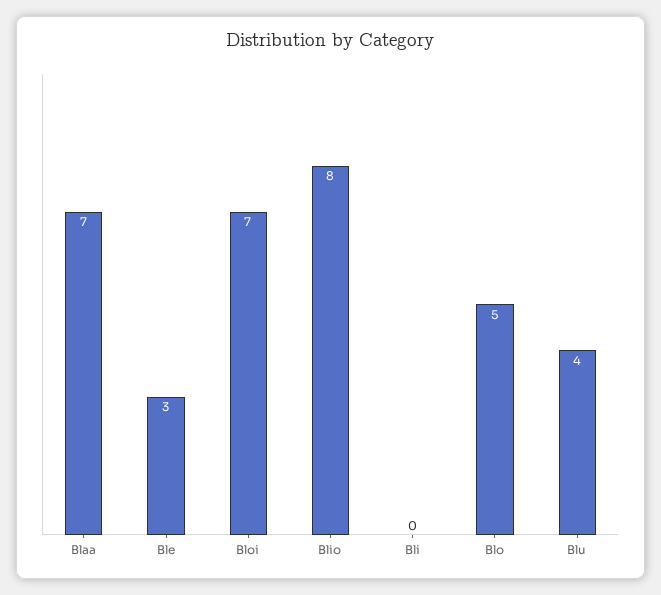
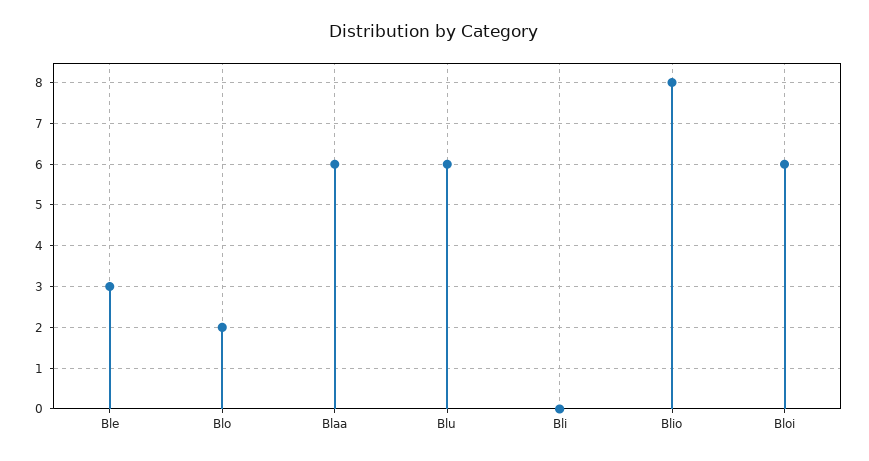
Blaa: 7 -> 6
Bloi: 7 -> 6
Blo: 5 -> 2
Blu: 4 -> 6

